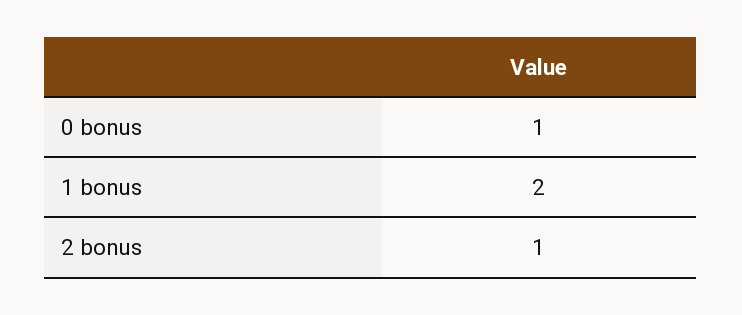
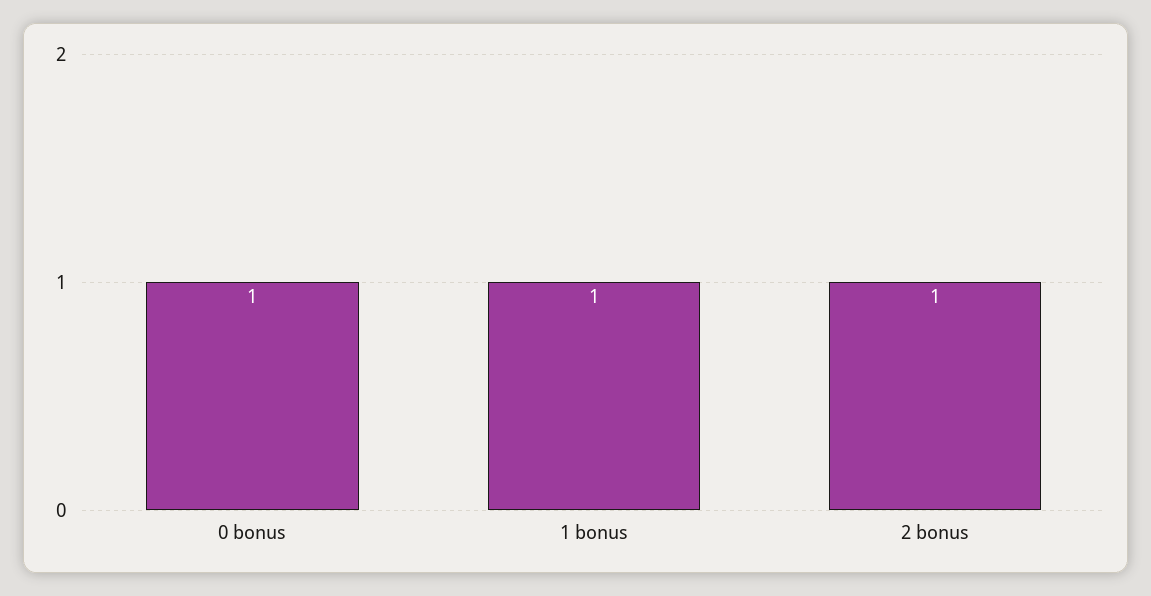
1 bonus: 2 -> 1

